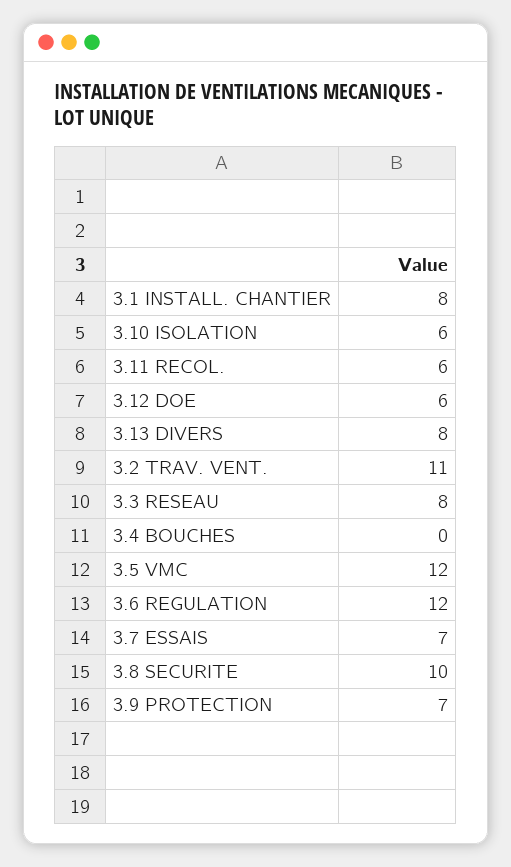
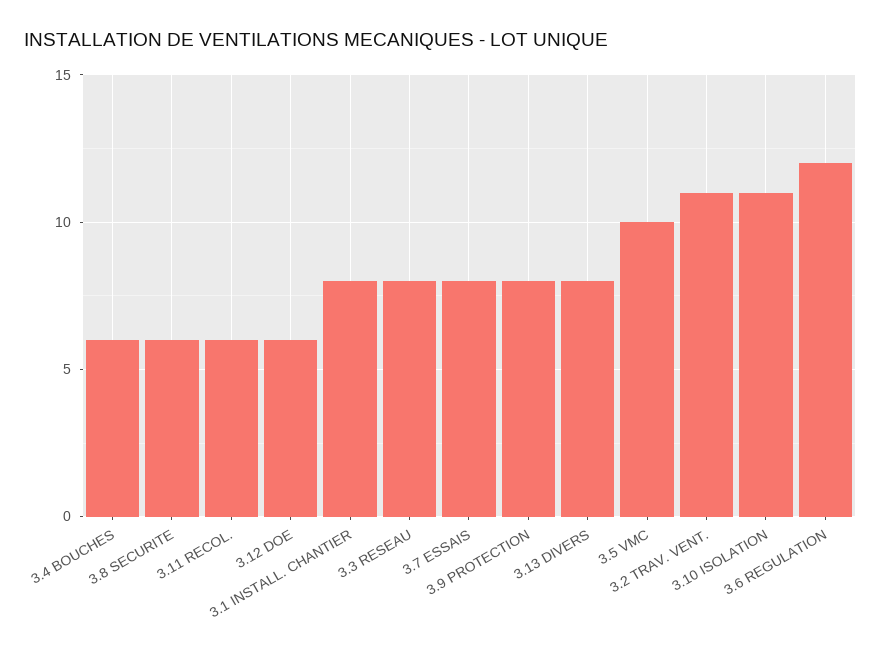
3.10 ISOLATION: 6 -> 11
3.4 BOUCHES: 0 -> 6
3.5 VMC: 12 -> 10
3.7 ESSAIS: 7 -> 8
3.8 SECURITE: 10 -> 6
3.9 PROTECTION: 7 -> 8

